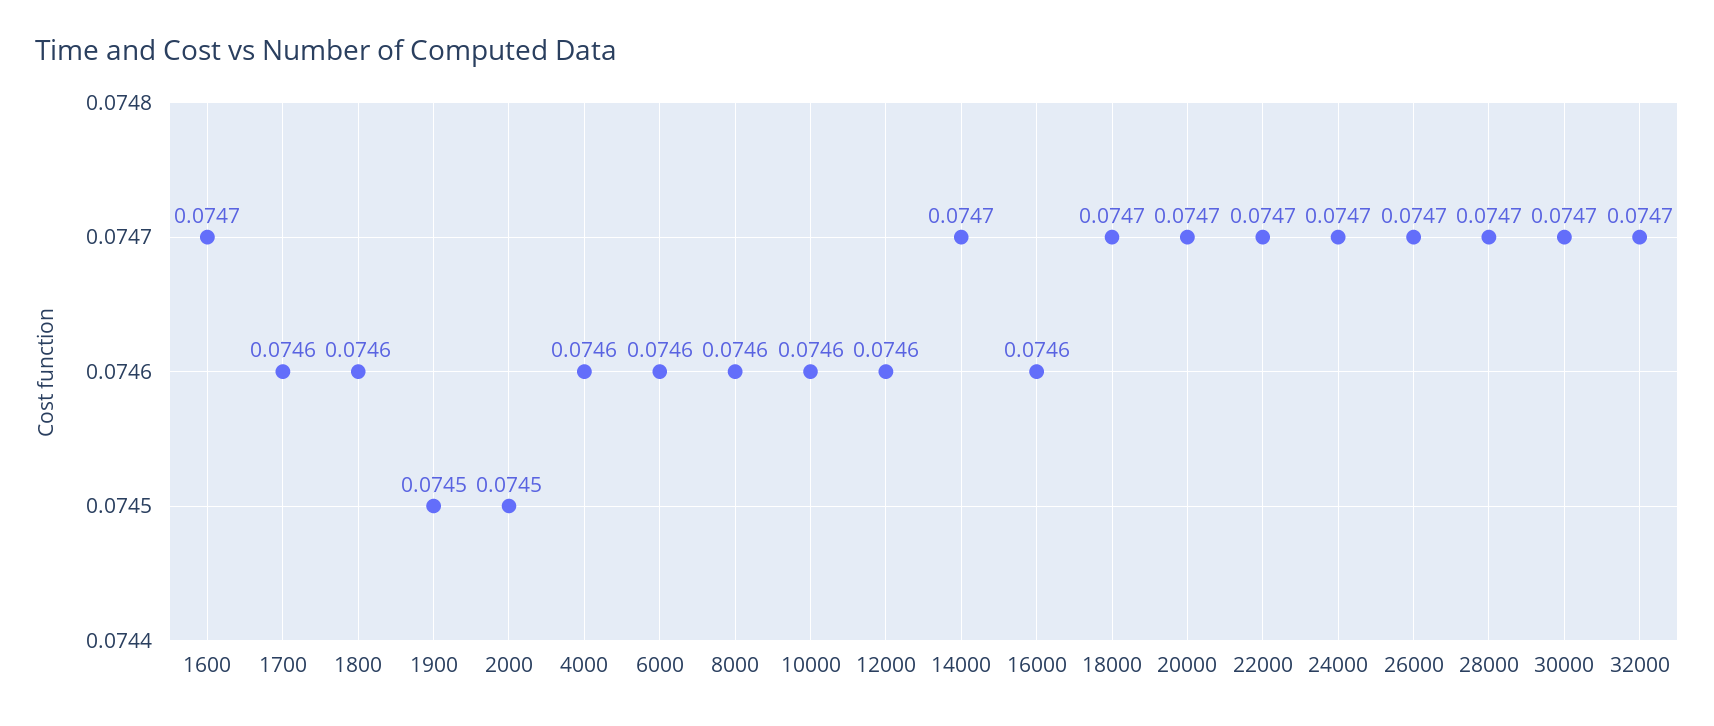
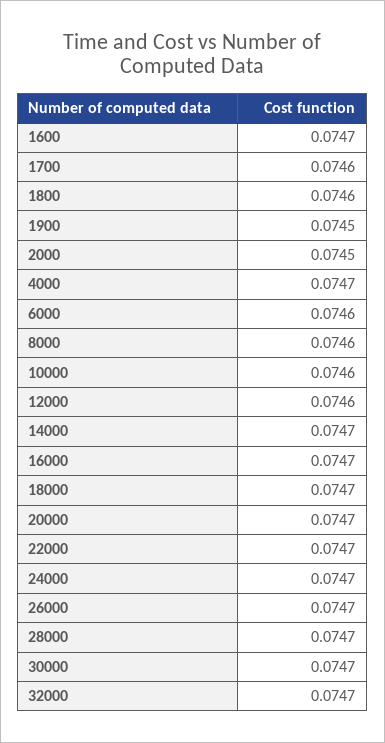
4000: 0.0746 -> 0.0747
16000: 0.0746 -> 0.0747

